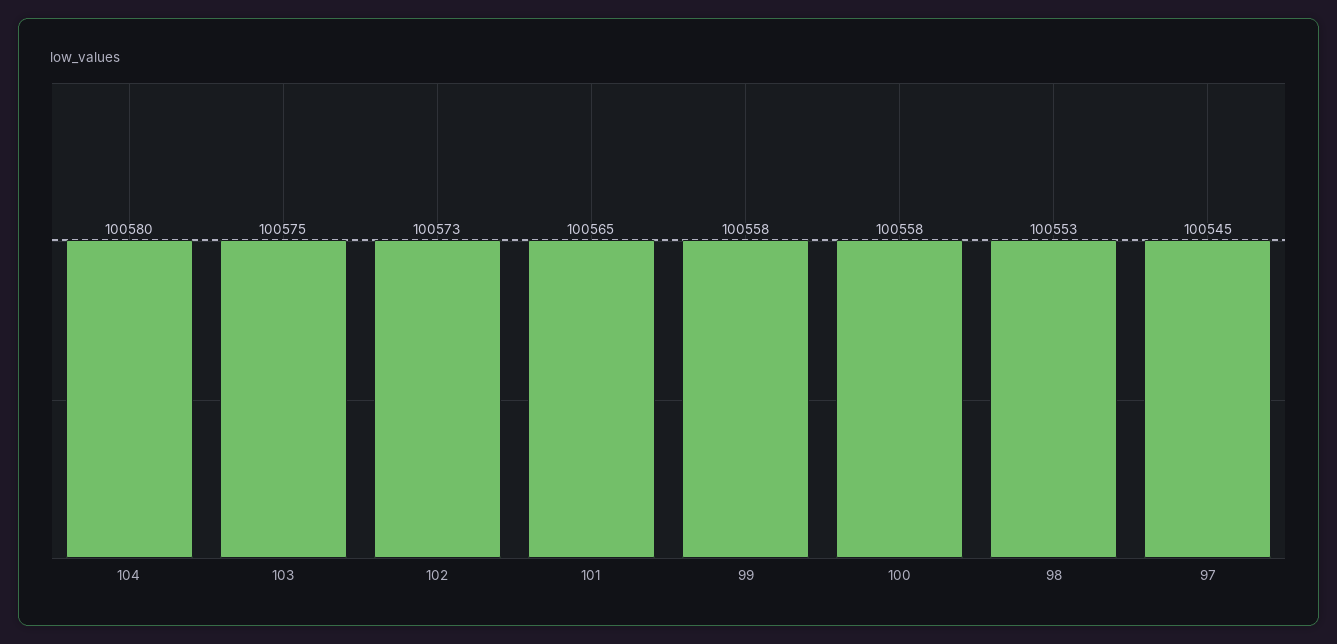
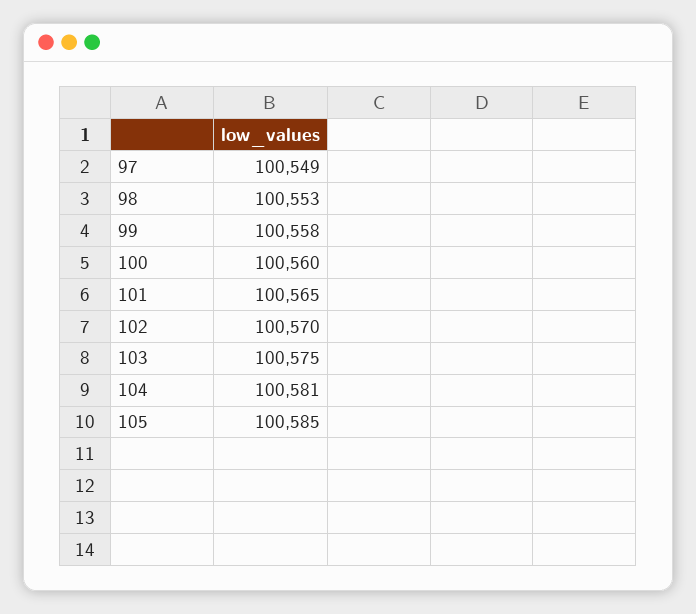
104: 100580 -> 100581
102: 100573 -> 100570
100: 100558 -> 100560
97: 100545 -> 100549
105: none -> 100585

